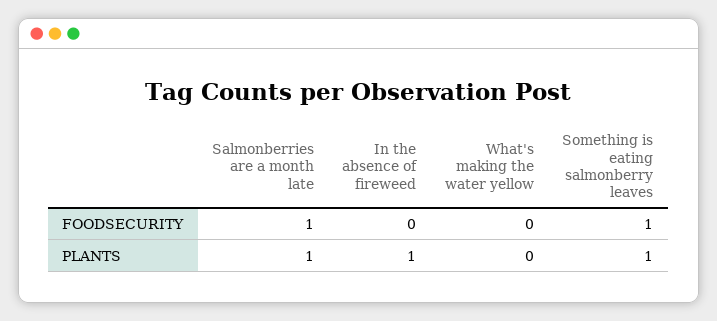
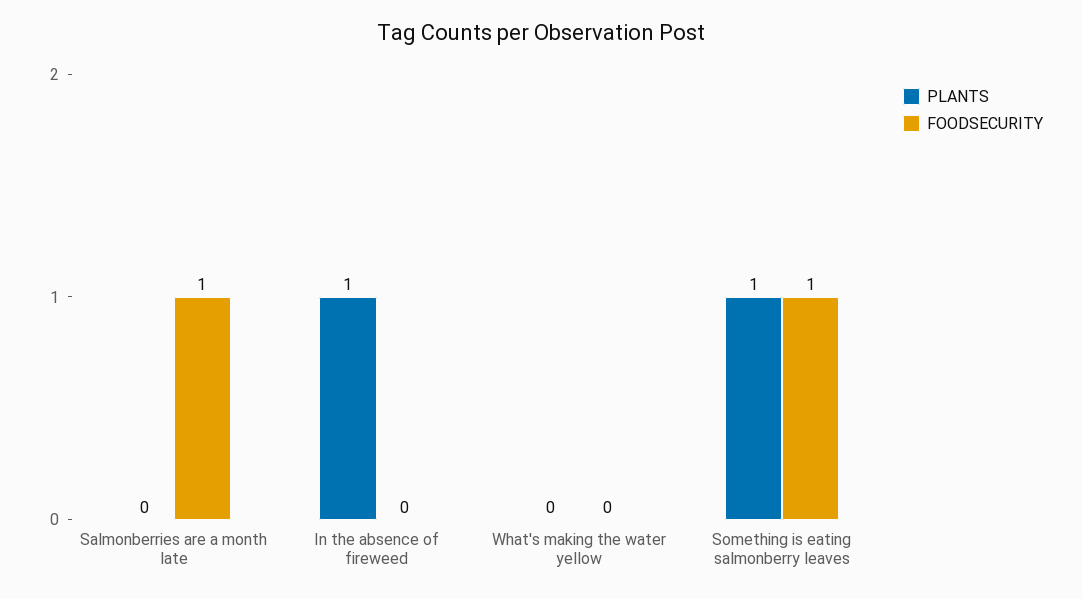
PLANTS, Salmonberries are a month late: 1 -> 0

